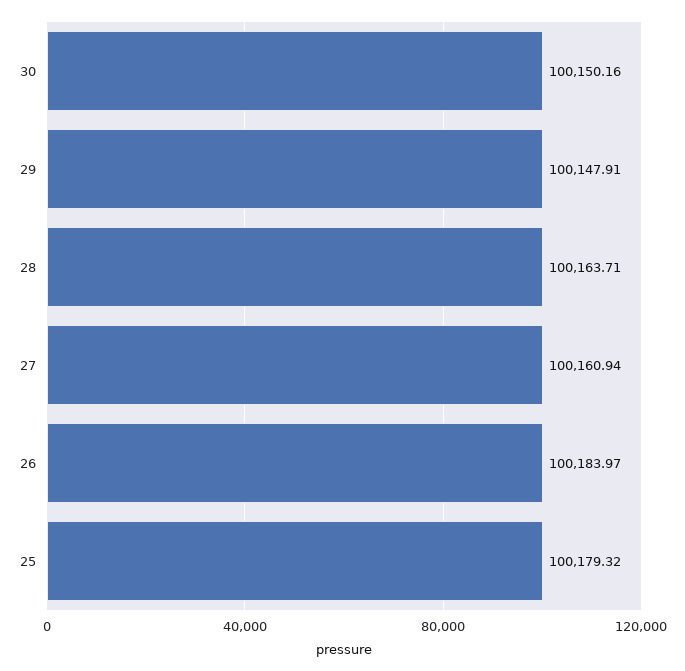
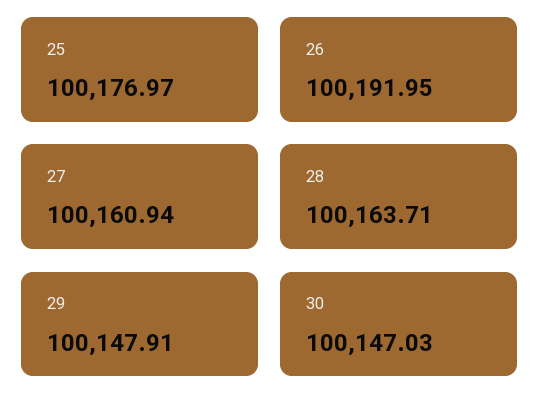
30: 100150.16 -> 100147.03
26: 100183.97 -> 100191.95
25: 100179.32 -> 100176.97

